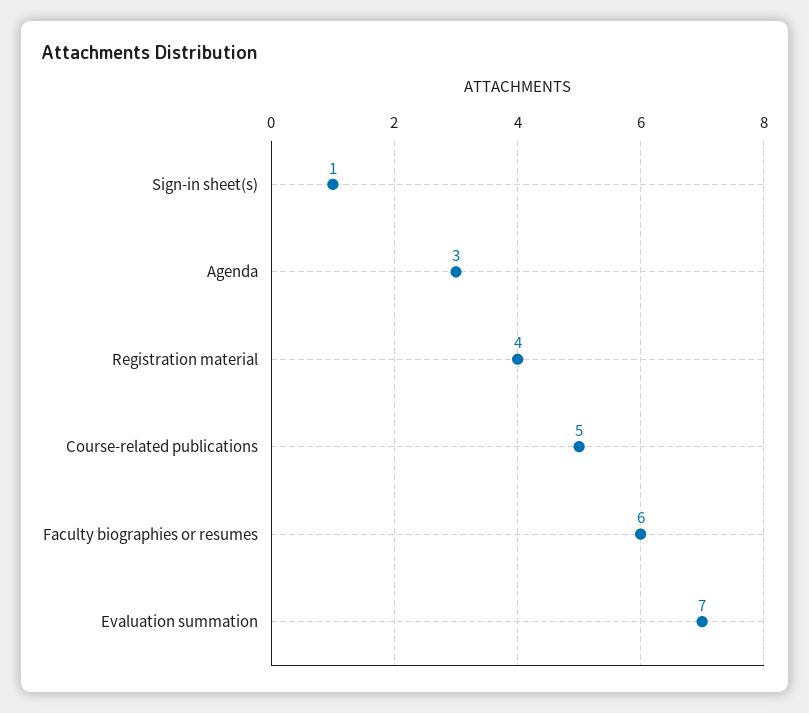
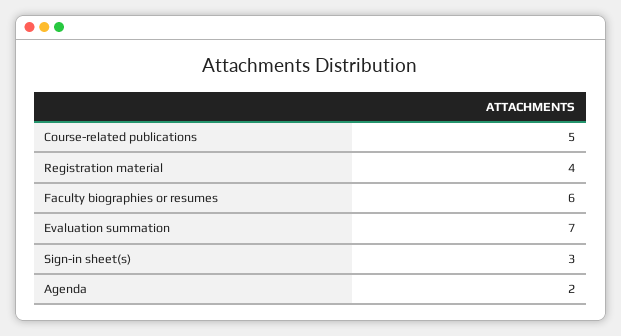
Sign-in sheet(s): 1 -> 3
Agenda: 3 -> 2

